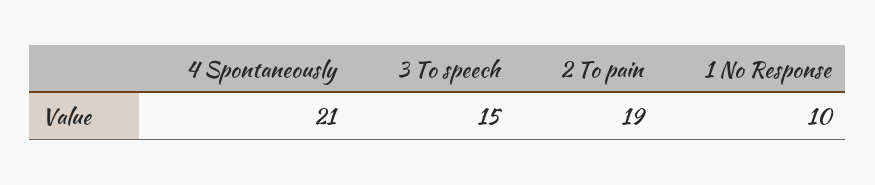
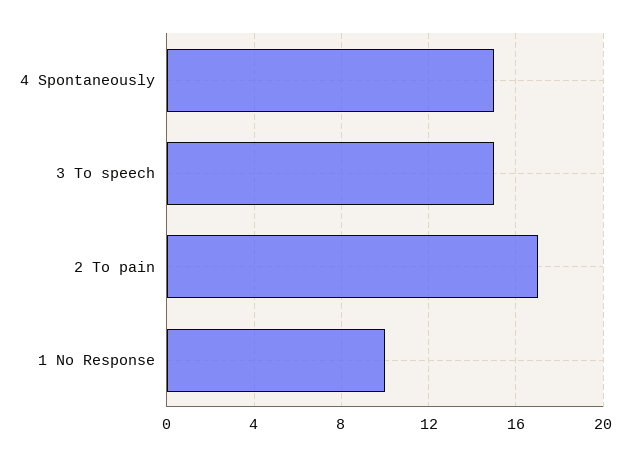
4 Spontaneously: 21 -> 15
2 To pain: 19 -> 17

